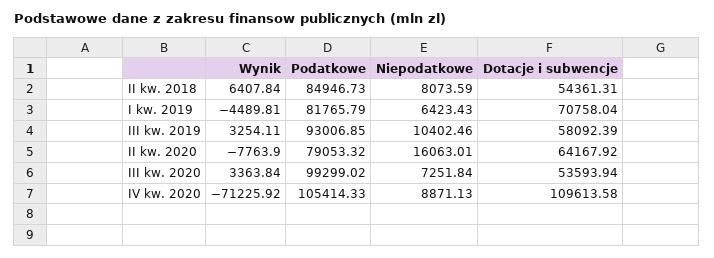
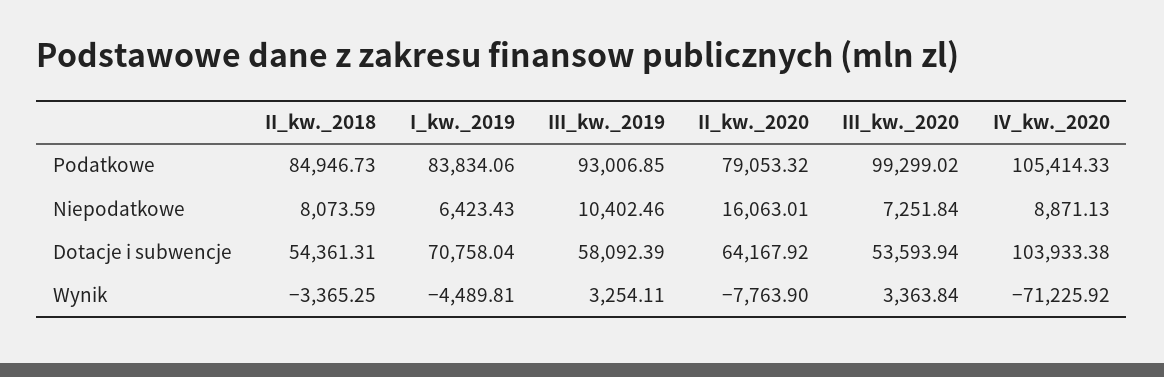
Wynik, II kw. 2018: 6407.84 -> -3365.25
Podatkowe, I kw. 2019: 81765.79 -> 83834.06
Dotacje i subwencje, IV kw. 2020: 109613.58 -> 103933.38

